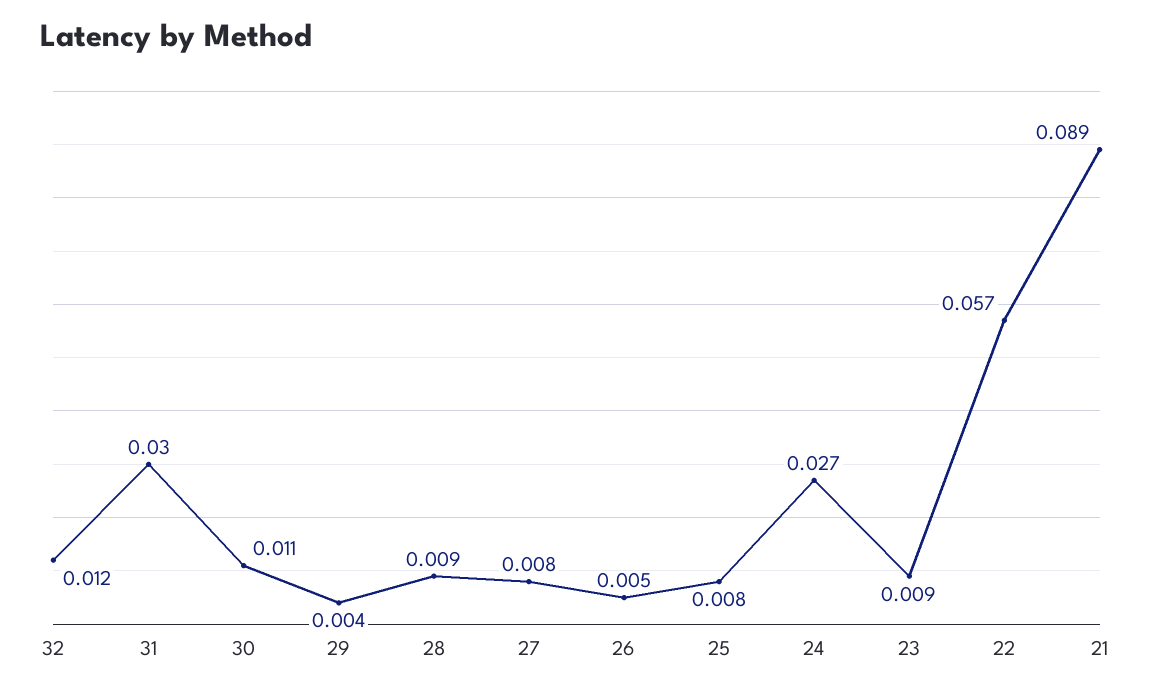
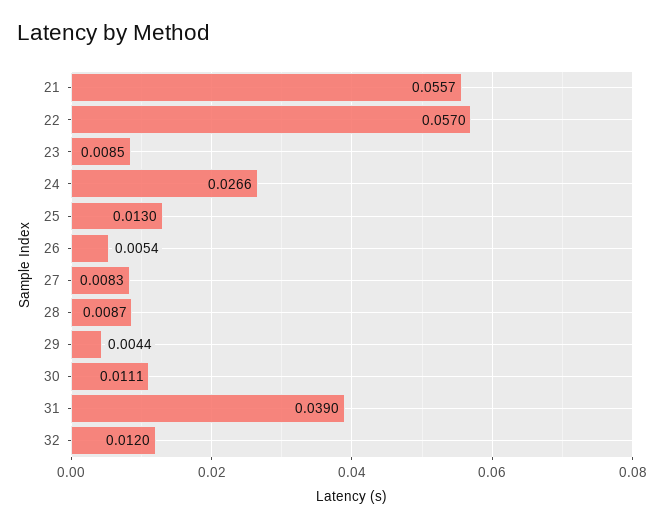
31: 0.03 -> 0.039
25: 0.008 -> 0.013
21: 0.089 -> 0.0557

